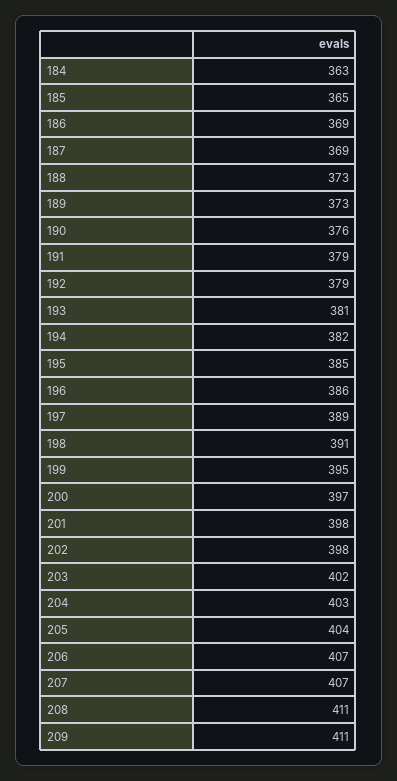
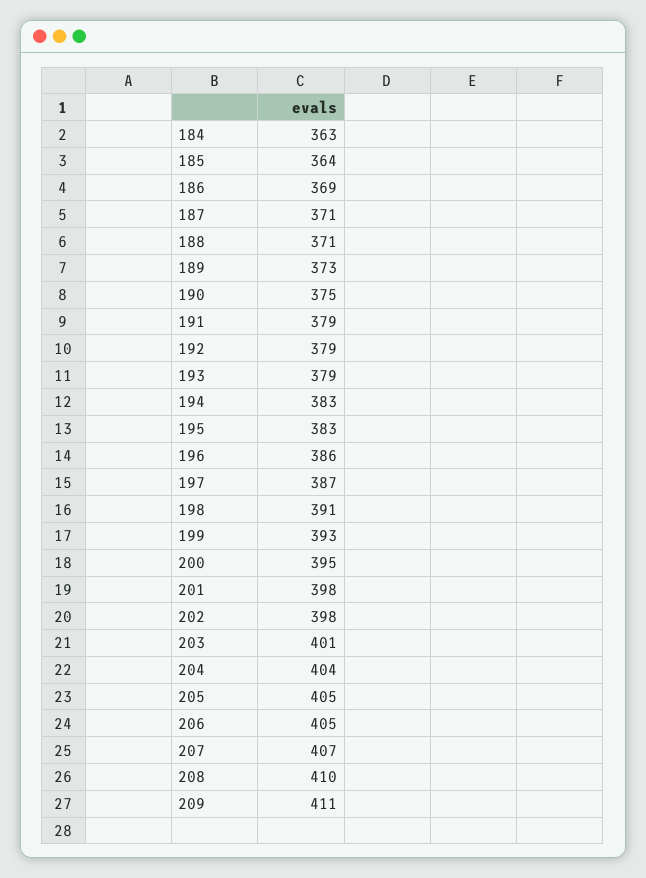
185: 365 -> 364
187: 369 -> 371
188: 373 -> 371
190: 376 -> 375
193: 381 -> 379
194: 382 -> 383
195: 385 -> 383
197: 389 -> 387
199: 395 -> 393
200: 397 -> 395
203: 402 -> 401
204: 403 -> 404
205: 404 -> 405
206: 407 -> 405
208: 411 -> 410

